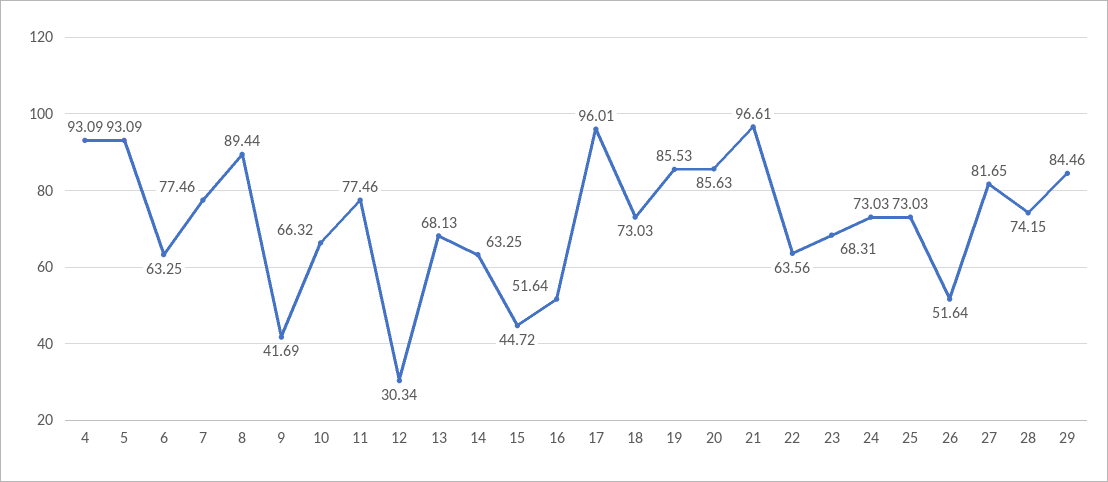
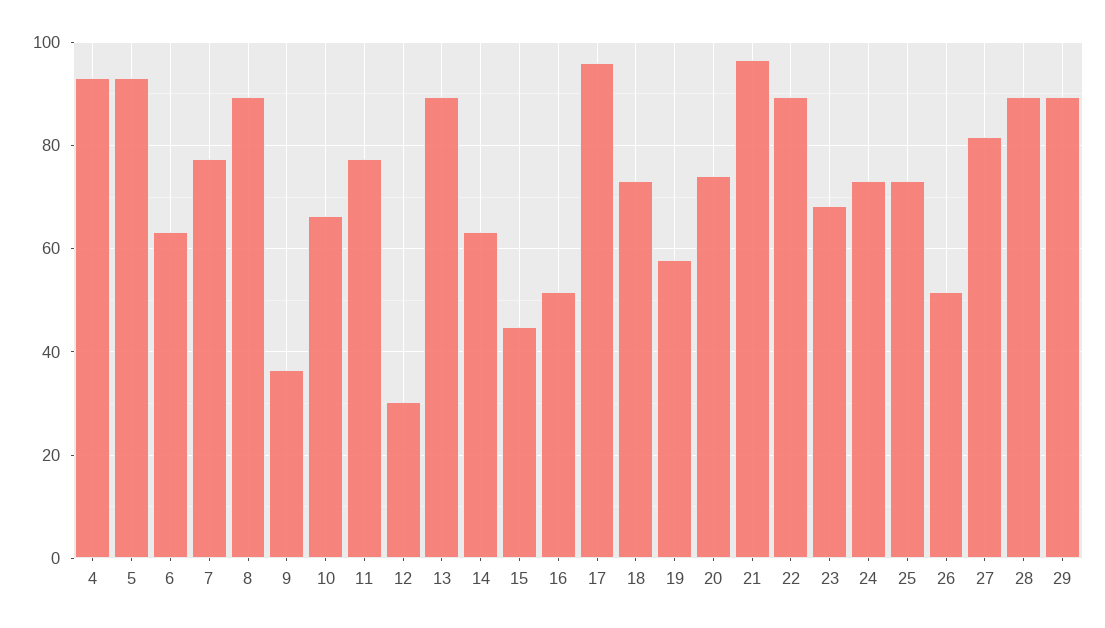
9: 41.69 -> 36
13: 68.13 -> 90
19: 85.53 -> 58
20: 85.63 -> 74
22: 63.56 -> 90
28: 74.15 -> 90
29: 84.46 -> 90

